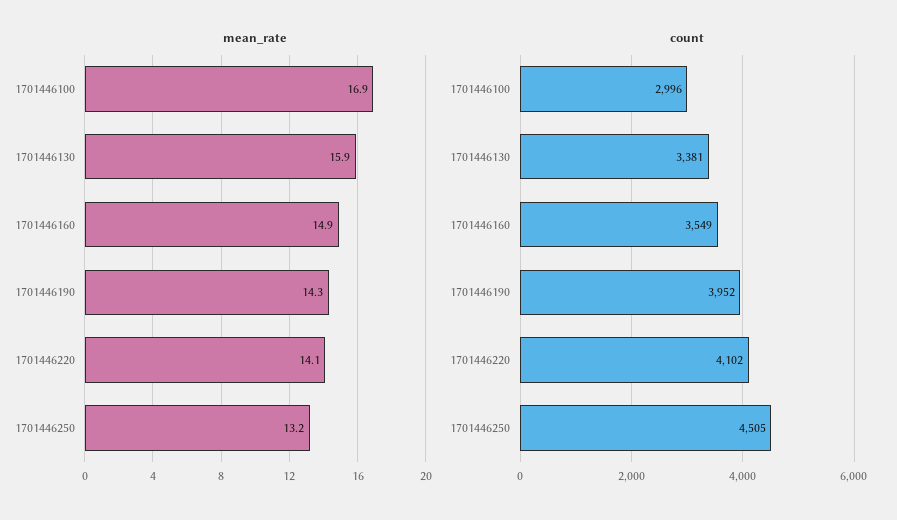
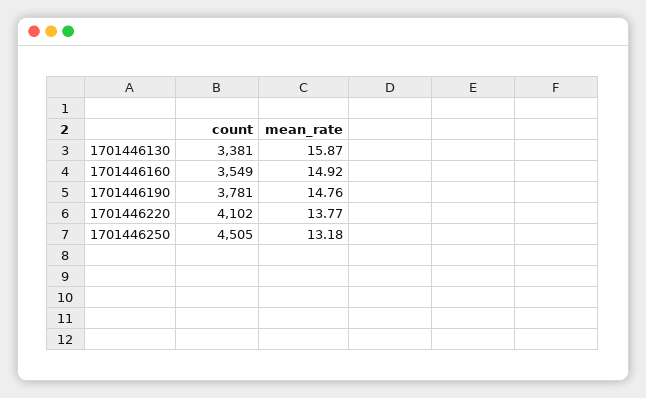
mean_rate, 1701446100: 16.9 -> none
mean_rate, 1701446190: 14.3 -> 14.76
mean_rate, 1701446220: 14.1 -> 13.77
count, 1701446100: 2996 -> none
count, 1701446190: 3952 -> 3781

